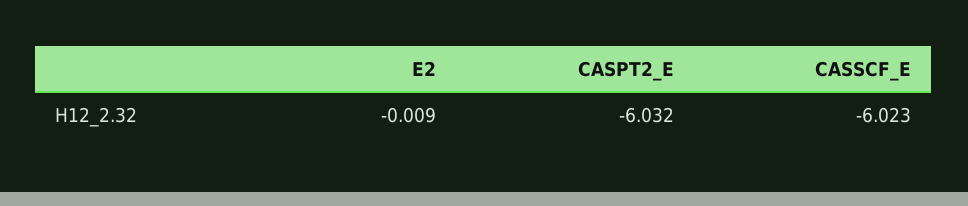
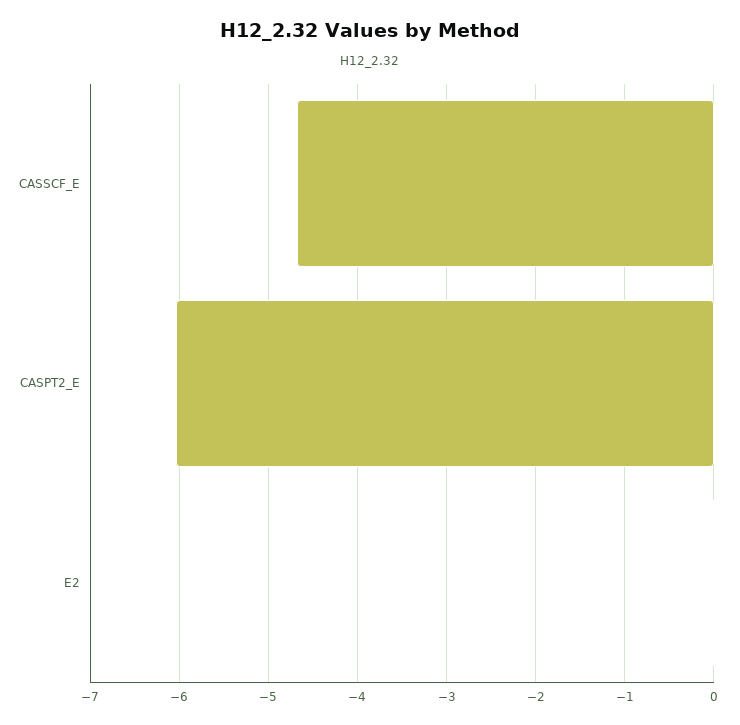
CASSCF_E: -6.023 -> -4.7

